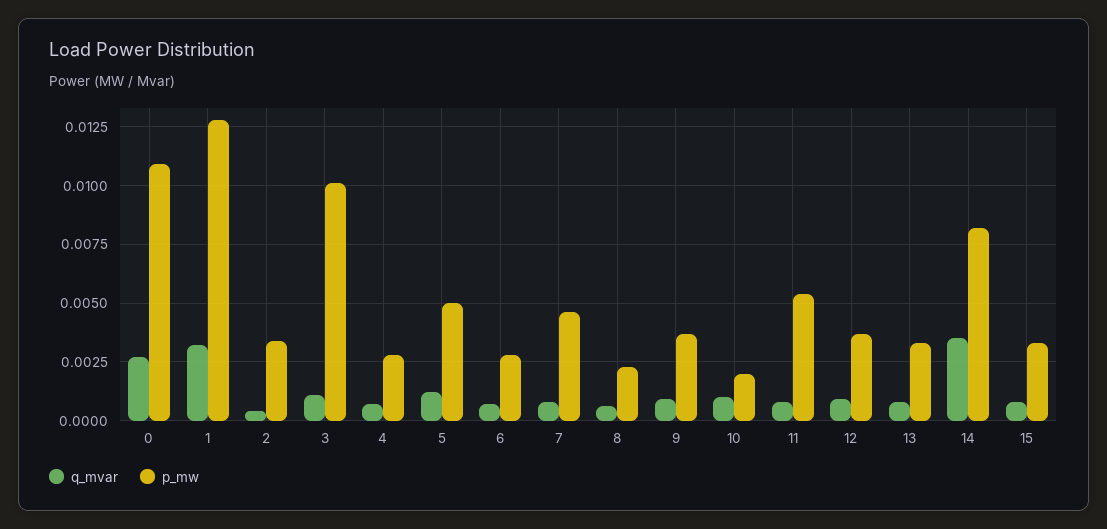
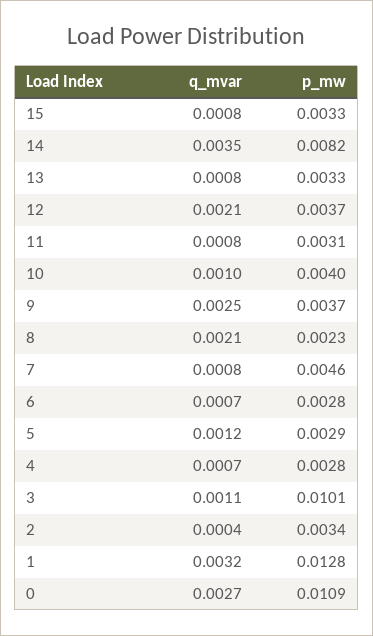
p_mw, 5: 0.005 -> 0.0029
q_mvar, 8: 0.0005 -> 0.0021
q_mvar, 9: 0.001 -> 0.0025
p_mw, 10: 0.002 -> 0.004
p_mw, 11: 0.0055 -> 0.0031
q_mvar, 12: 0.001 -> 0.0021

